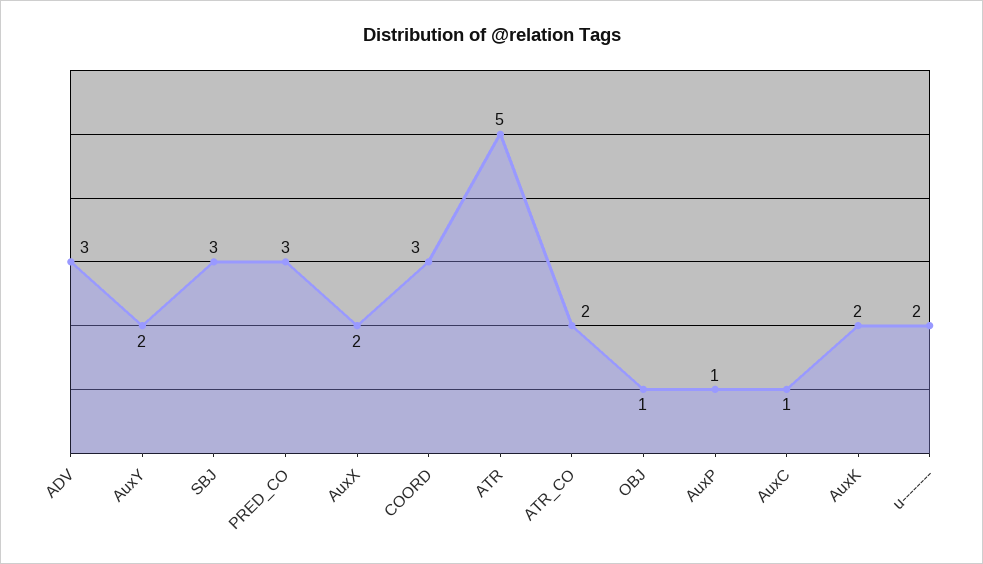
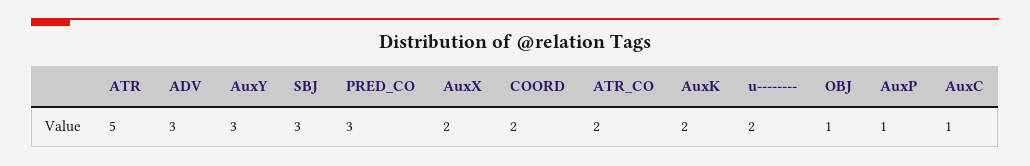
AuxY: 2 -> 3
COORD: 3 -> 2

